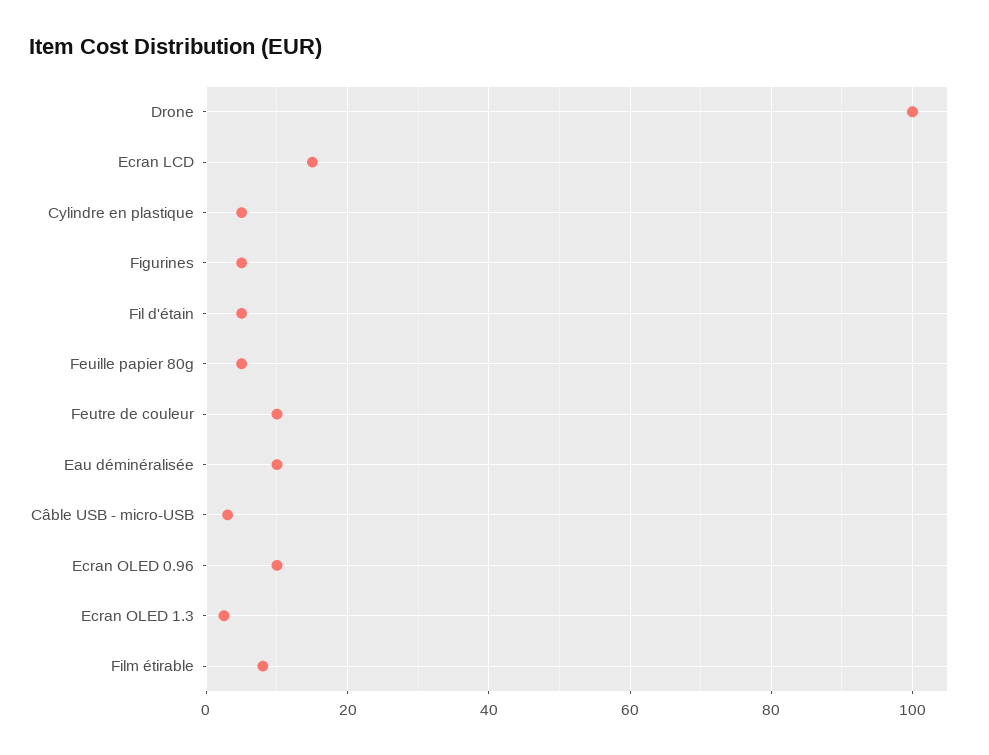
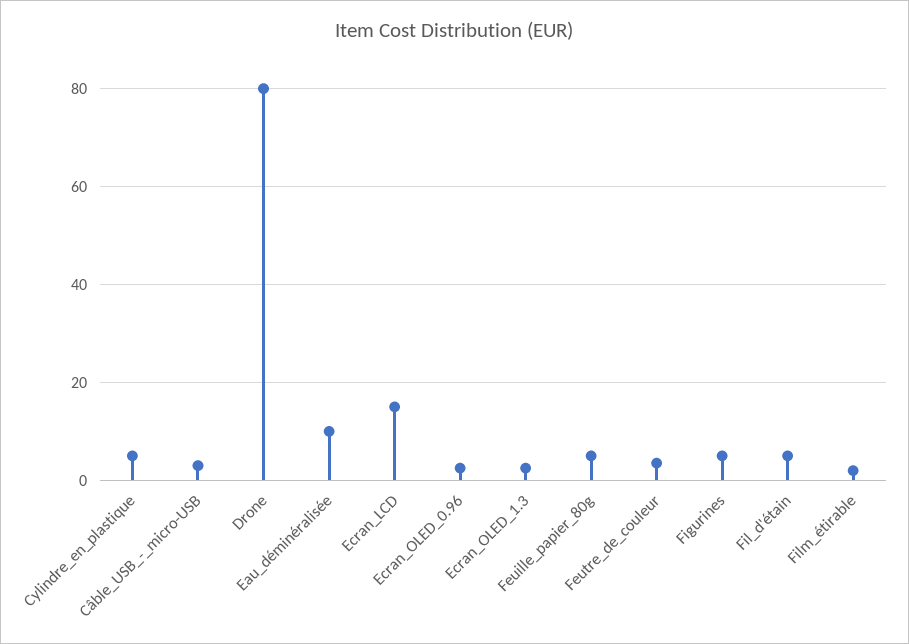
Drone: 100 -> 80
Feutre de couleur: 10 -> 4
Ecran OLED 0.96: 10 -> 2
Film étirable: 8 -> 2

